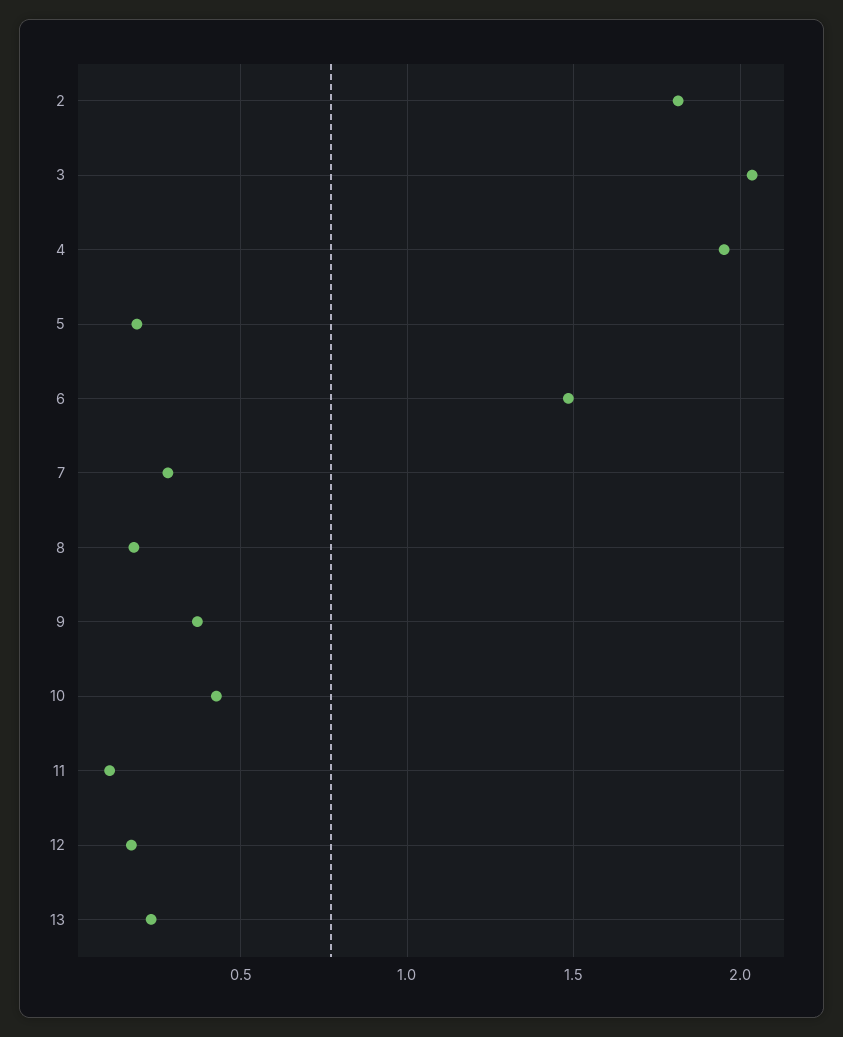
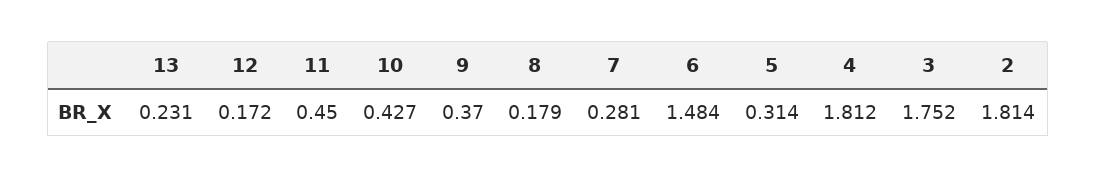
3: 2.05 -> 1.752
4: 1.95 -> 1.812
5: 0.2 -> 0.314
11: 0.1 -> 0.45

